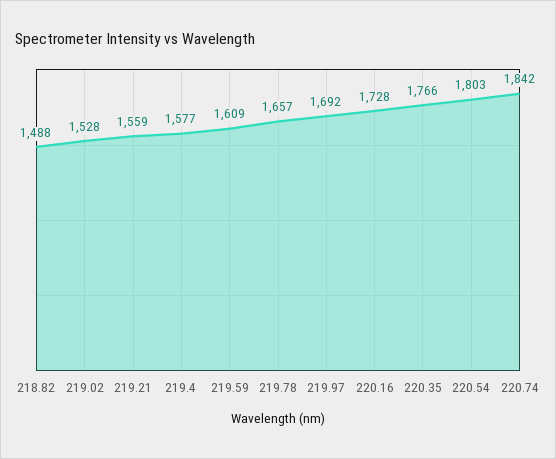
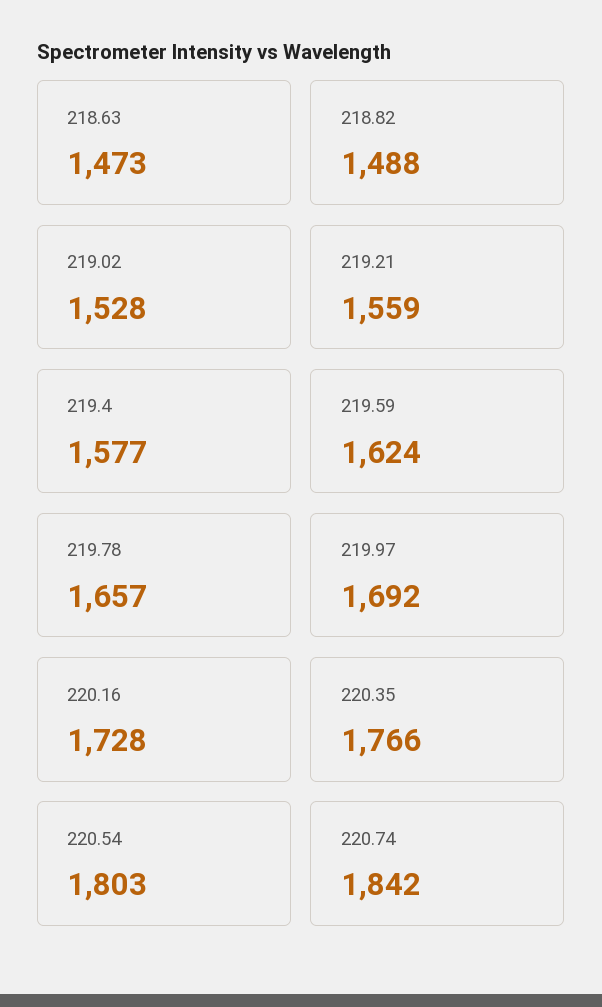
219.59: 1609 -> 1624
218.63: none -> 1473

